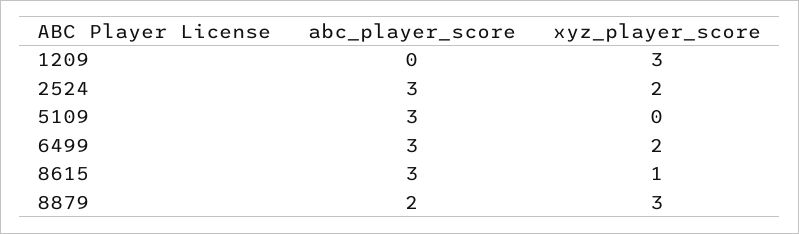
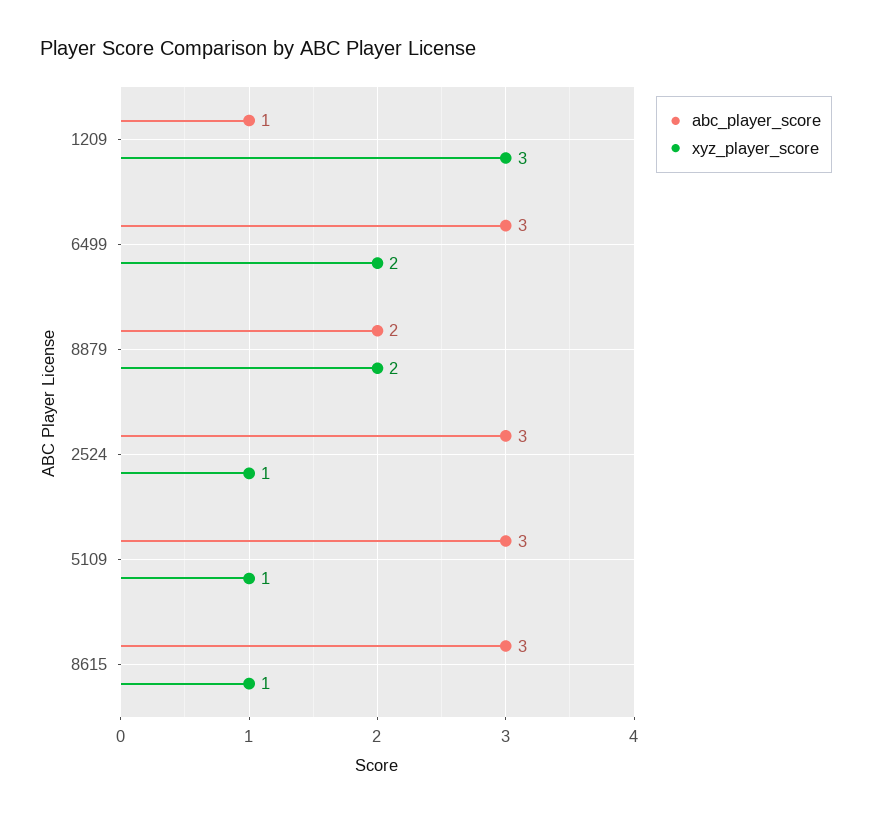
abc_player_score, 1209: 0 -> 1
xyz_player_score, 2524: 2 -> 1
xyz_player_score, 5109: 0 -> 1
xyz_player_score, 8879: 3 -> 2

